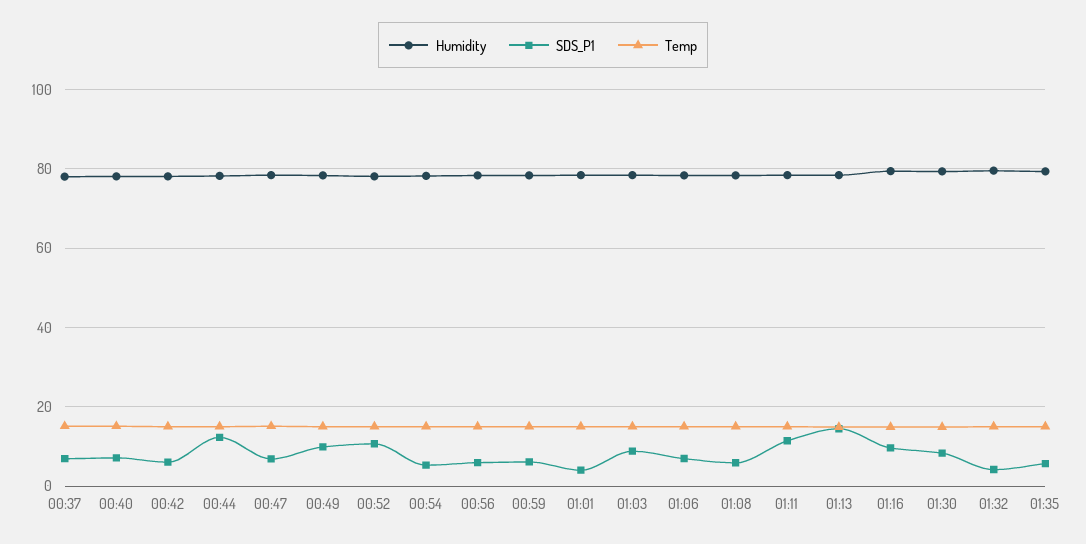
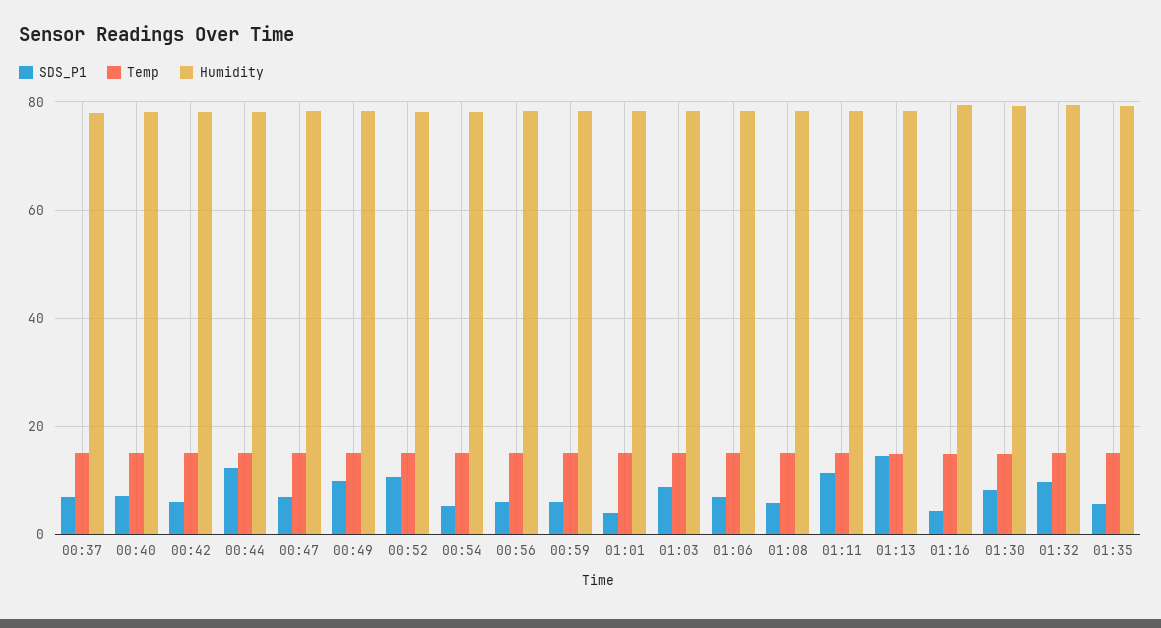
SDS_P1, 01:16: 10 -> 4
SDS_P1, 01:32: 4 -> 10

